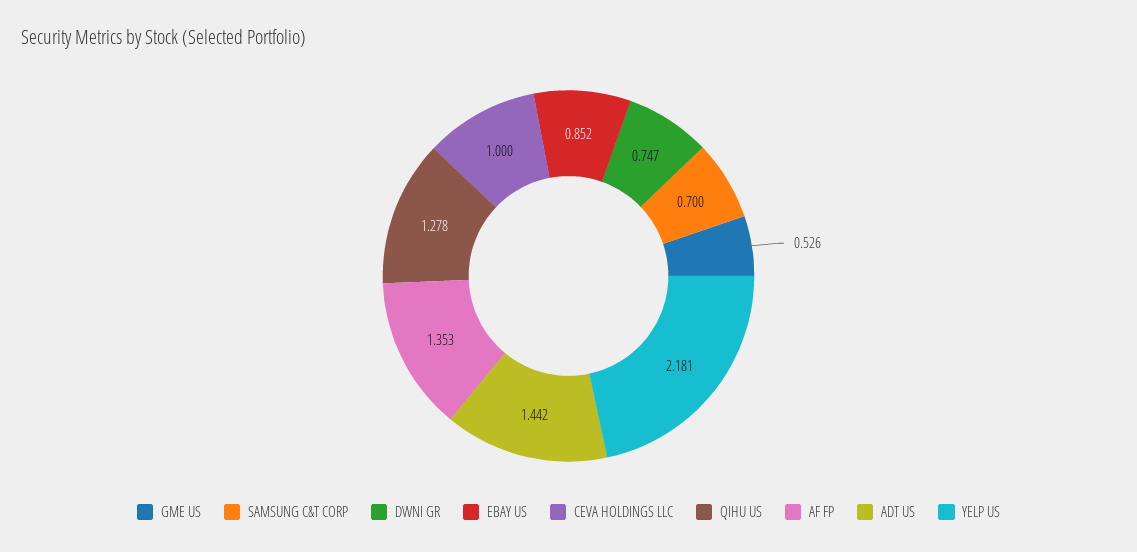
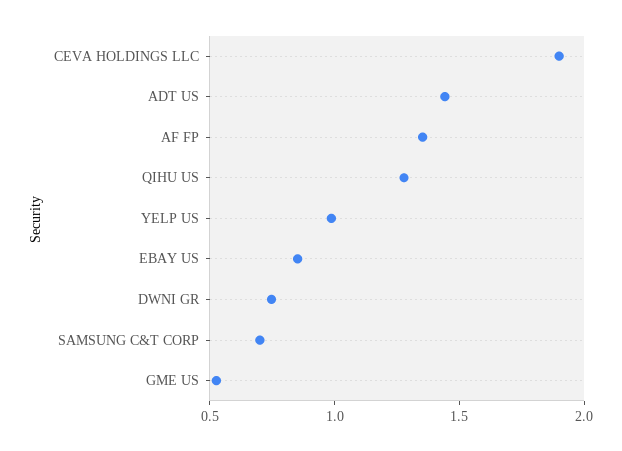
CEVA HOLDINGS LLC: 1 -> 1.9
YELP US: 2.181 -> 1

